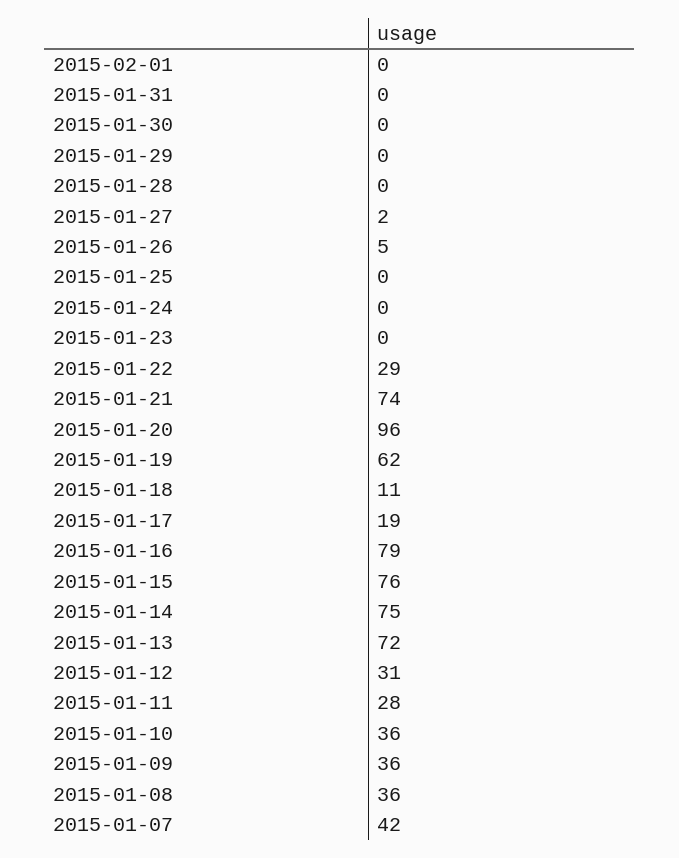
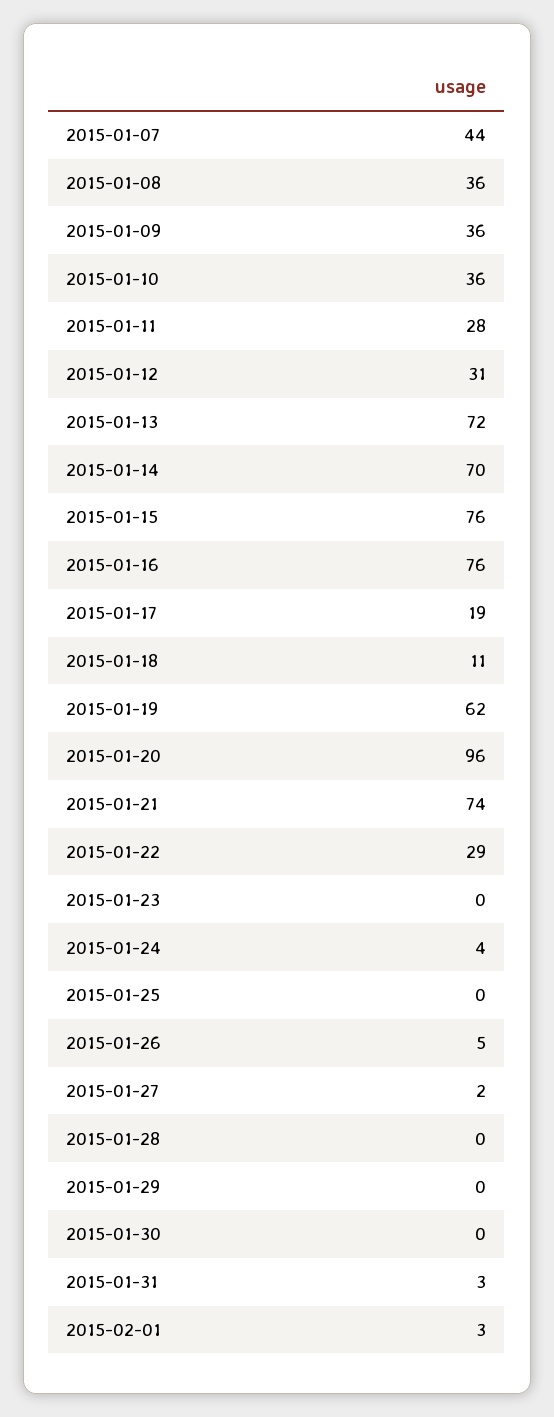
2015-02-01: 0 -> 3
2015-01-31: 0 -> 3
2015-01-24: 0 -> 4
2015-01-16: 79 -> 76
2015-01-14: 75 -> 70
2015-01-07: 42 -> 44

